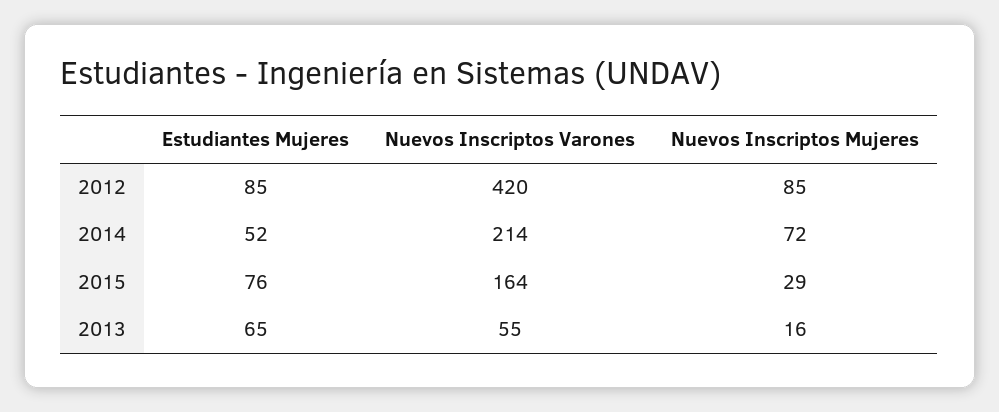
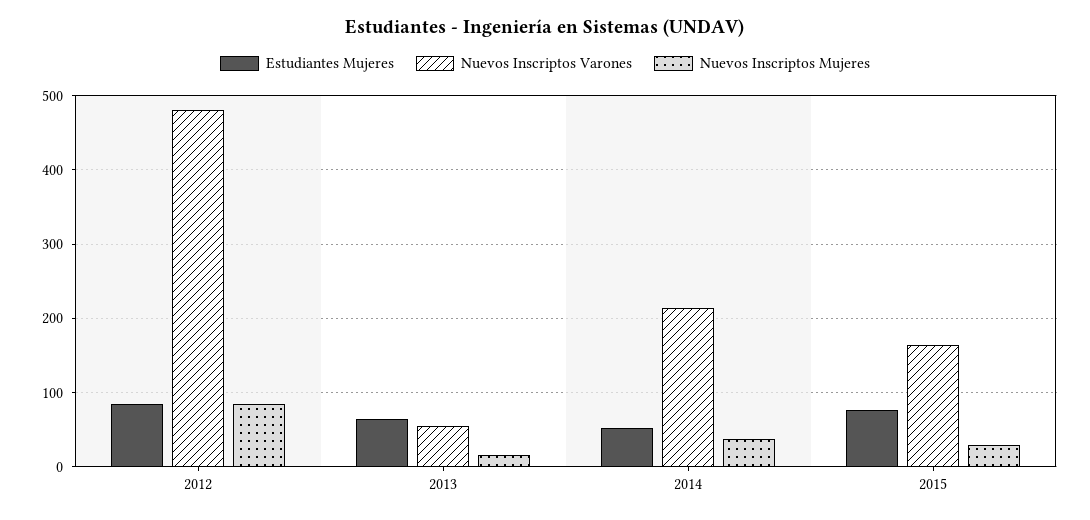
Nuevos Inscriptos Varones, 2012: 420 -> 480
Nuevos Inscriptos Mujeres, 2014: 72 -> 40

